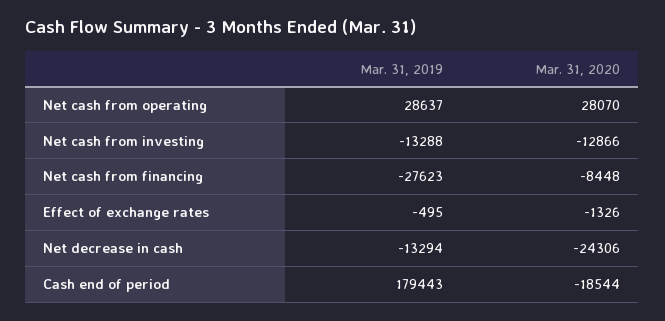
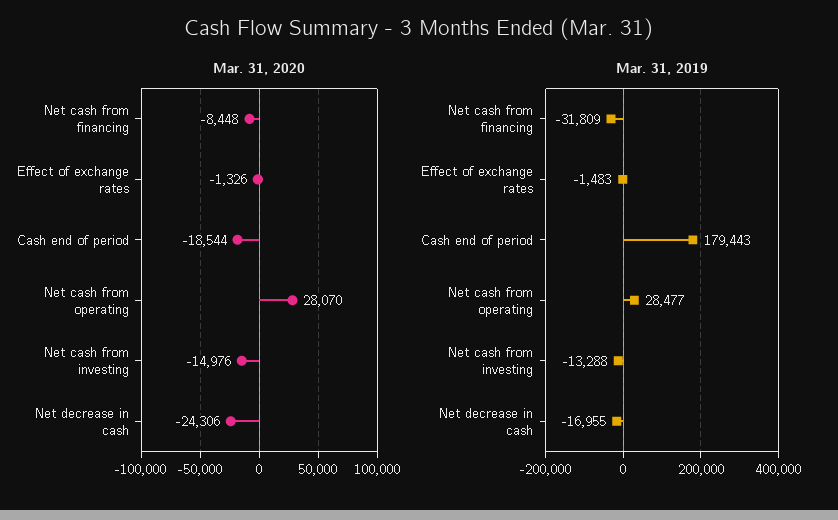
Mar. 31, 2019, Net cash from operating: 28637 -> 28477
Mar. 31, 2020, Net cash from investing: -12866 -> -14976
Mar. 31, 2019, Net cash from financing: -27623 -> -31809
Mar. 31, 2019, Effect of exchange rates: -495 -> -1483
Mar. 31, 2019, Net decrease in cash: -13294 -> -16955

